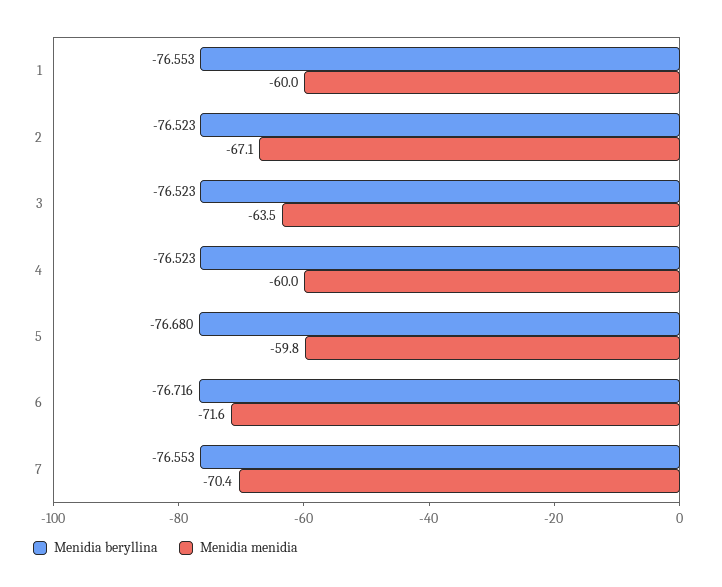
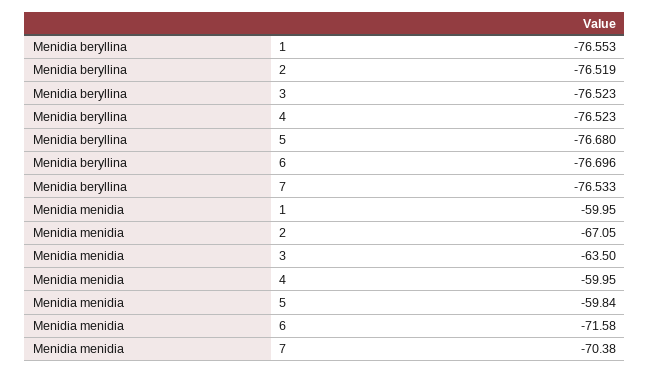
Menidia beryllina, 2: -76.523 -> -76.519
Menidia beryllina, 6: -76.716 -> -76.696
Menidia beryllina, 7: -76.553 -> -76.533

